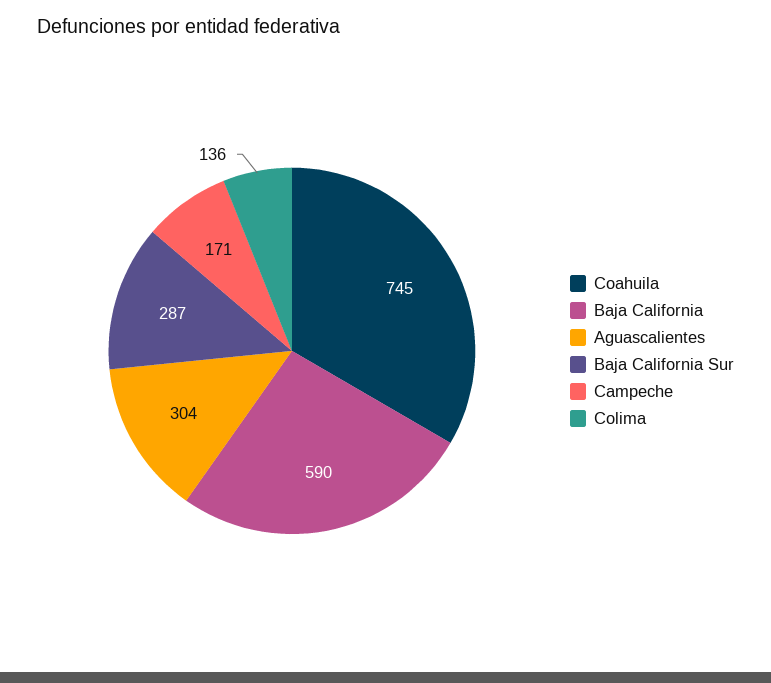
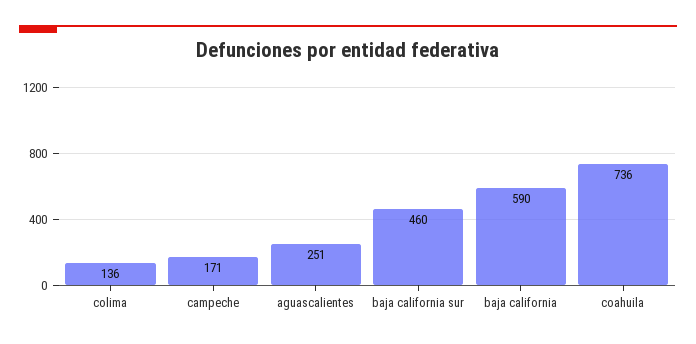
Coahuila: 745 -> 736
Aguascalientes: 304 -> 251
Baja California Sur: 287 -> 460

